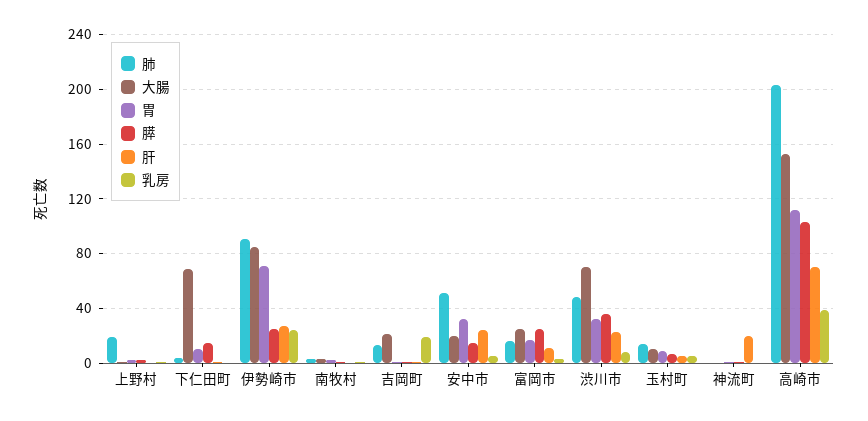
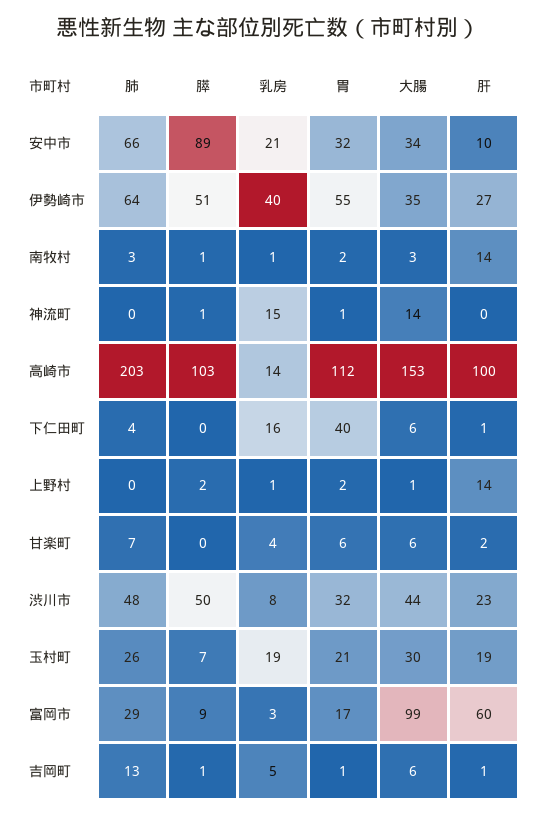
肺, 上野村: 20 -> 0
肝, 上野村: 0 -> 14
大腸, 下仁田町: 70 -> 6
胃, 下仁田町: 10 -> 40
膵, 下仁田町: 15 -> 0
乳房, 下仁田町: 0 -> 16
肺, 伊勢崎市: 90 -> 64
大腸, 伊勢崎市: 85 -> 35
胃, 伊勢崎市: 70 -> 55
膵, 伊勢崎市: 25 -> 51
乳房, 伊勢崎市: 25 -> 40
肝, 南牧村: 0 -> 14
大腸, 吉岡町: 20 -> 6
乳房, 吉岡町: 20 -> 5
肺, 安中市: 50 -> 66
大腸, 安中市: 20 -> 34
膵, 安中市: 15 -> 89
肝, 安中市: 25 -> 10
乳房, 安中市: 5 -> 21
肺, 富岡市: 15 -> 29
大腸, 富岡市: 25 -> 99
膵, 富岡市: 25 -> 9
肝, 富岡市: 10 -> 60
大腸, 渋川市: 70 -> 44
膵, 渋川市: 35 -> 50
肺, 玉村町: 15 -> 26
大腸, 玉村町: 10 -> 30
胃, 玉村町: 10 -> 21
肝, 玉村町: 5 -> 19
乳房, 玉村町: 5 -> 19
大腸, 神流町: 0 -> 14
肝, 神流町: 20 -> 0
乳房, 神流町: 0 -> 15
肝, 高崎市: 70 -> 100
乳房, 高崎市: 40 -> 14
肺, 甘楽町: none -> 7
膵, 甘楽町: none -> 0
乳房, 甘楽町: none -> 4
胃, 甘楽町: none -> 6
大腸, 甘楽町: none -> 6
肝, 甘楽町: none -> 2

